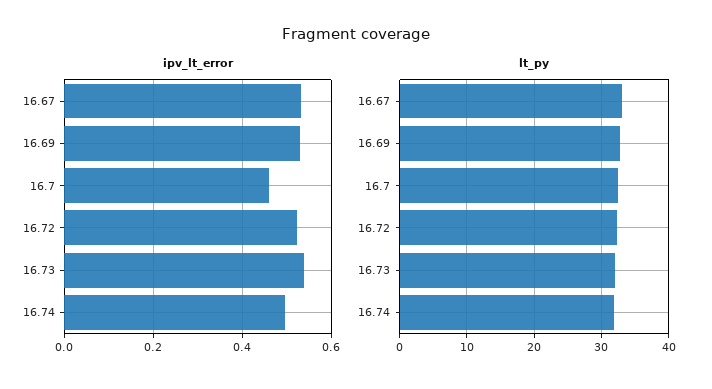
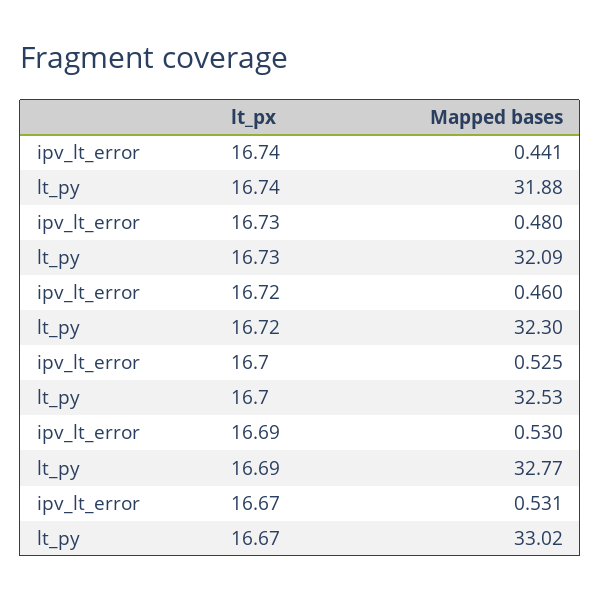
ipv_lt_error, 16.7: 0.46 -> 0.525
ipv_lt_error, 16.72: 0.52 -> 0.46
ipv_lt_error, 16.73: 0.54 -> 0.48
ipv_lt_error, 16.74: 0.5 -> 0.441

